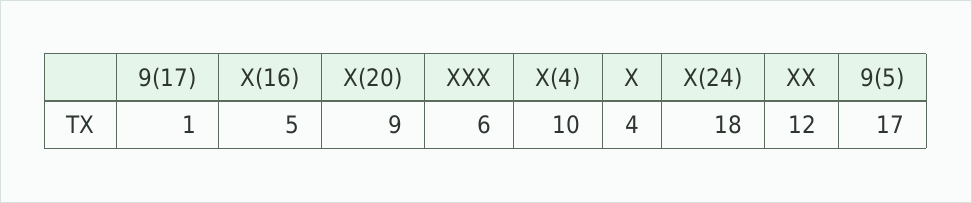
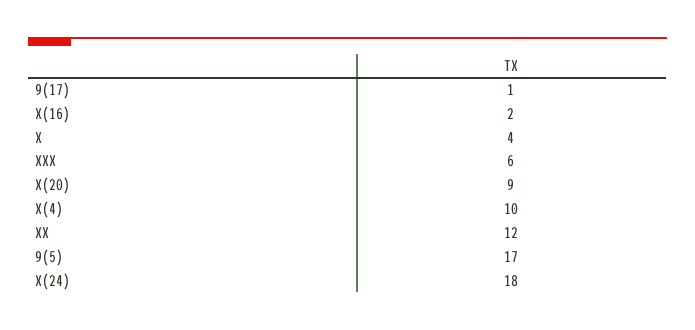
X(16): 5 -> 2

